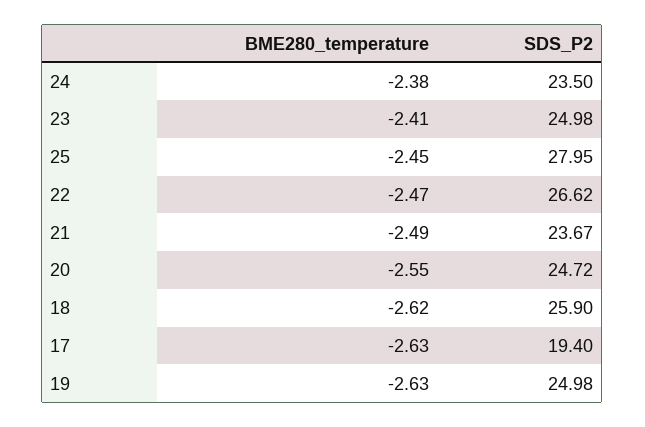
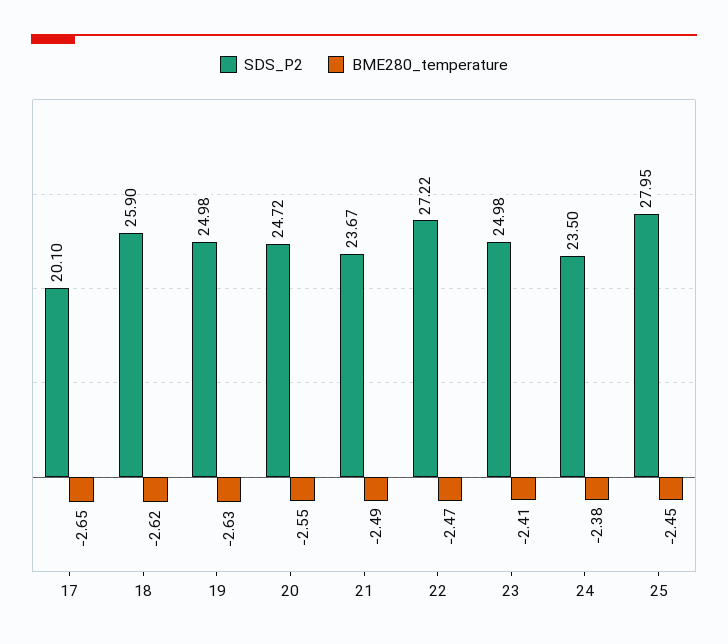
SDS_P2, 22: 26.62 -> 27.22
BME280_temperature, 17: -2.63 -> -2.65
SDS_P2, 17: 19.4 -> 20.1

